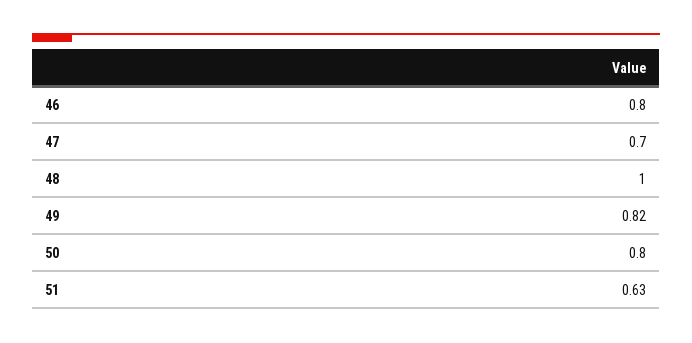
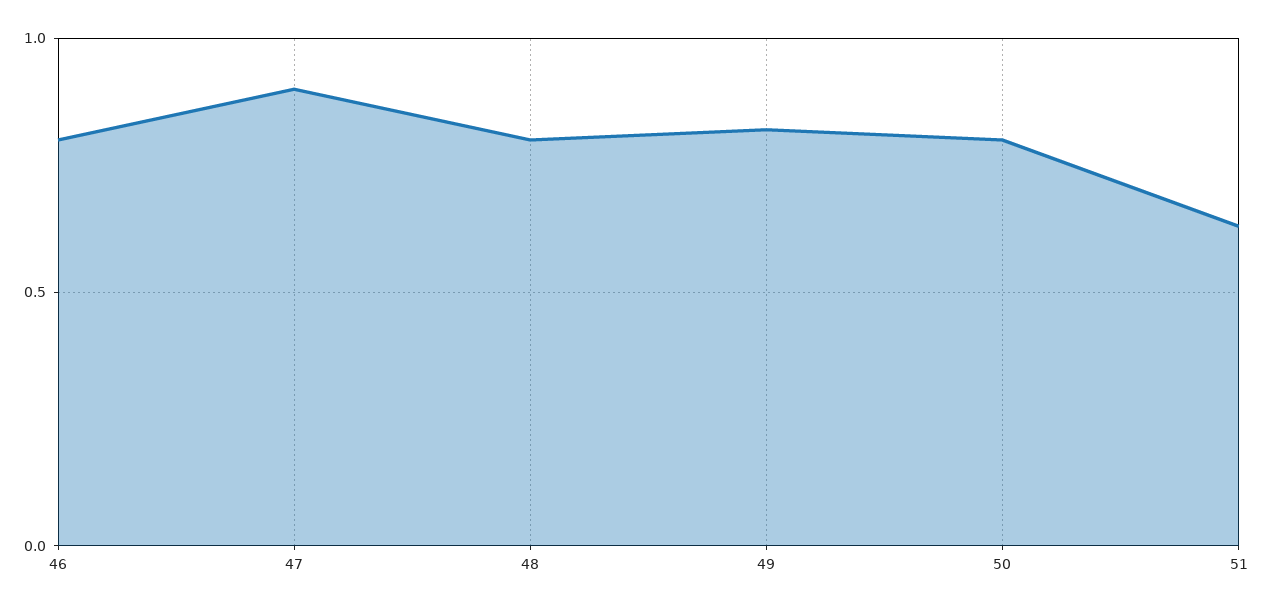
47: 0.7 -> 0.9
48: 1 -> 0.8

